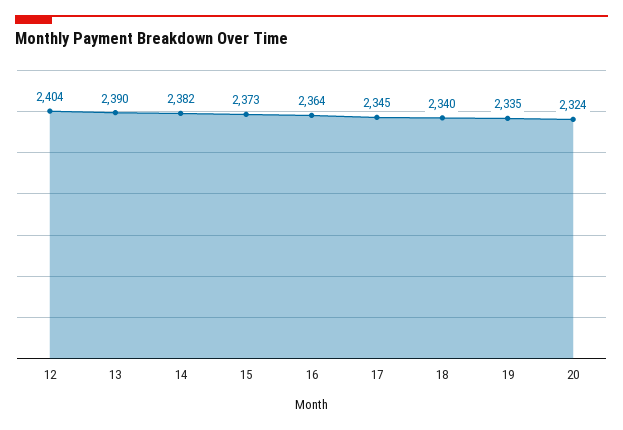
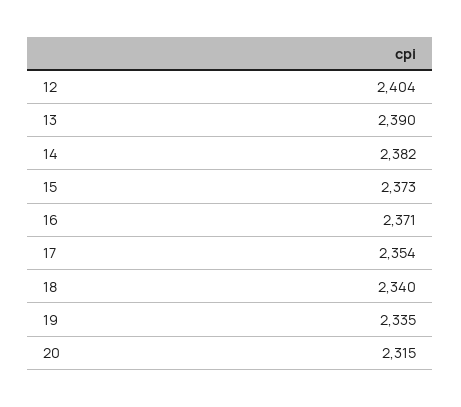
16: 2364 -> 2371
17: 2345 -> 2354
20: 2324 -> 2315

